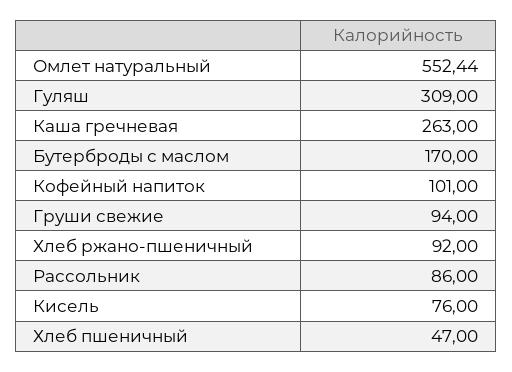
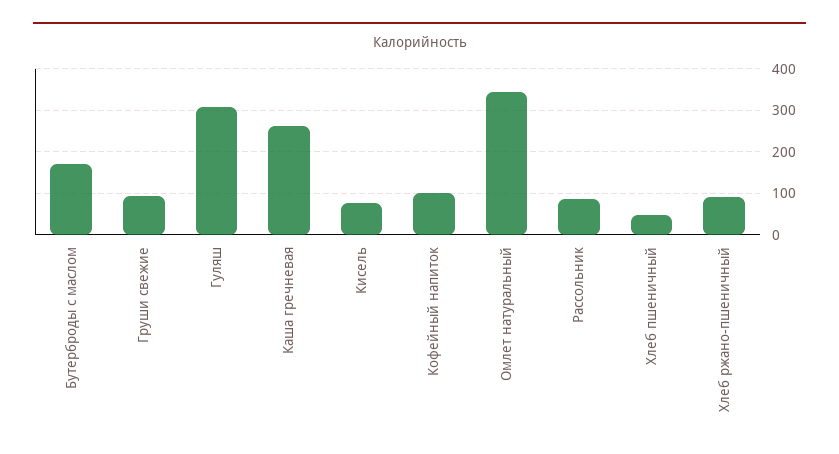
Омлет натуральный: 552.44 -> 340

